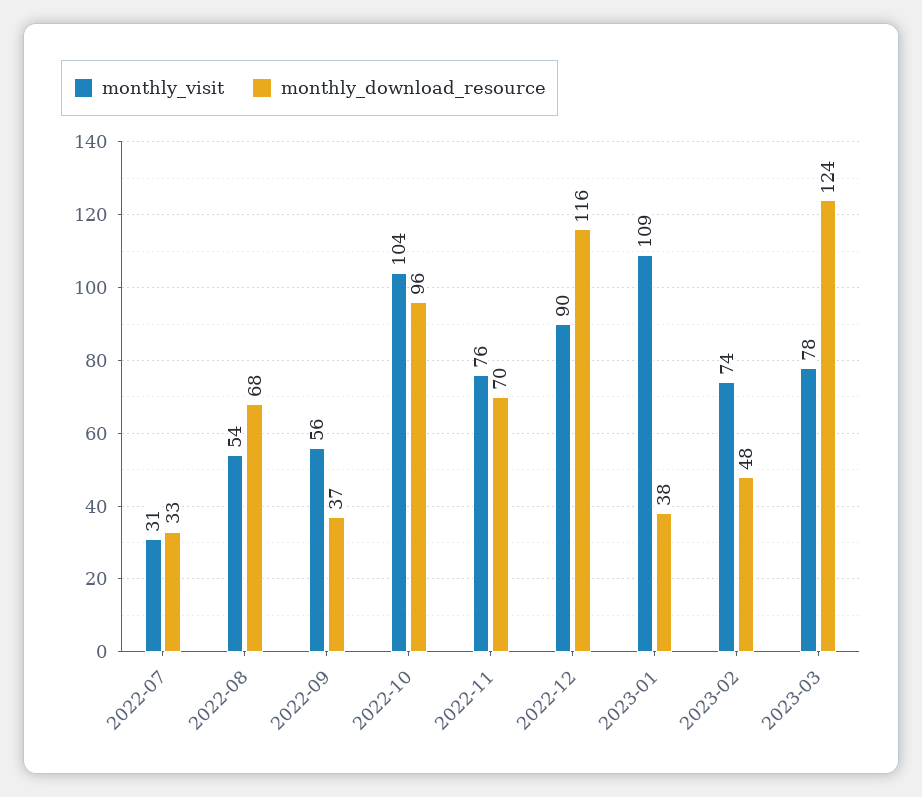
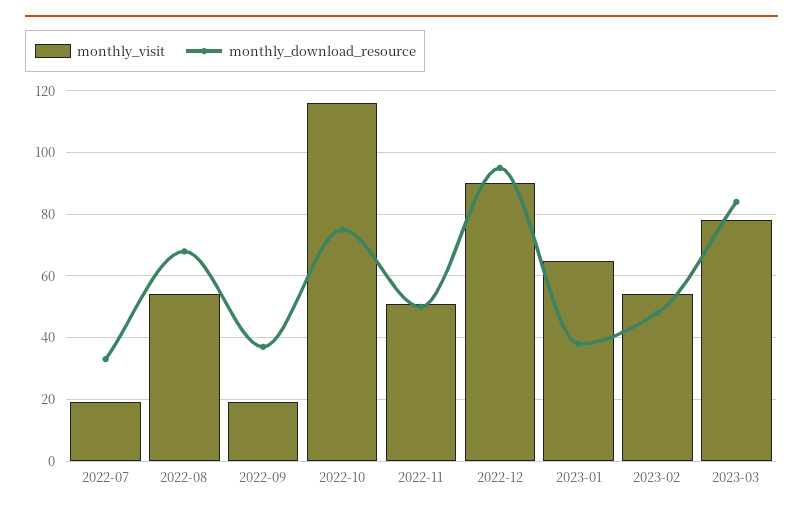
monthly_visit, 2022-07: 31 -> 20
monthly_visit, 2022-09: 56 -> 20
monthly_visit, 2022-10: 104 -> 115
monthly_download_resource, 2022-10: 96 -> 75
monthly_visit, 2022-11: 76 -> 50
monthly_download_resource, 2022-11: 70 -> 50
monthly_download_resource, 2022-12: 116 -> 95
monthly_visit, 2023-01: 109 -> 65
monthly_visit, 2023-02: 74 -> 55
monthly_download_resource, 2023-03: 124 -> 85

